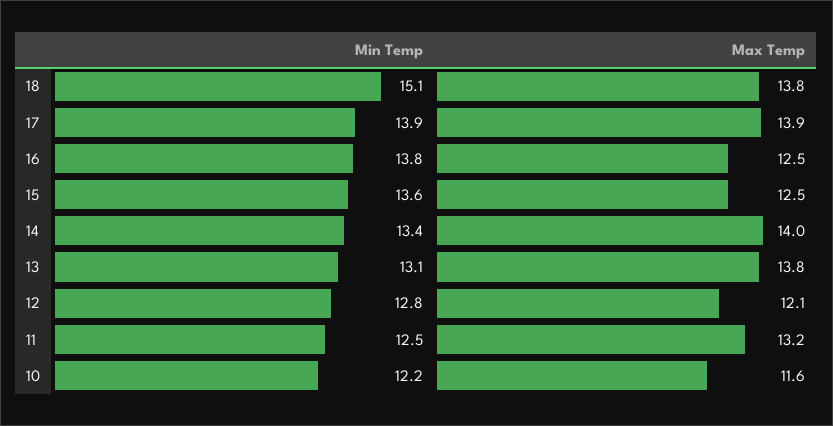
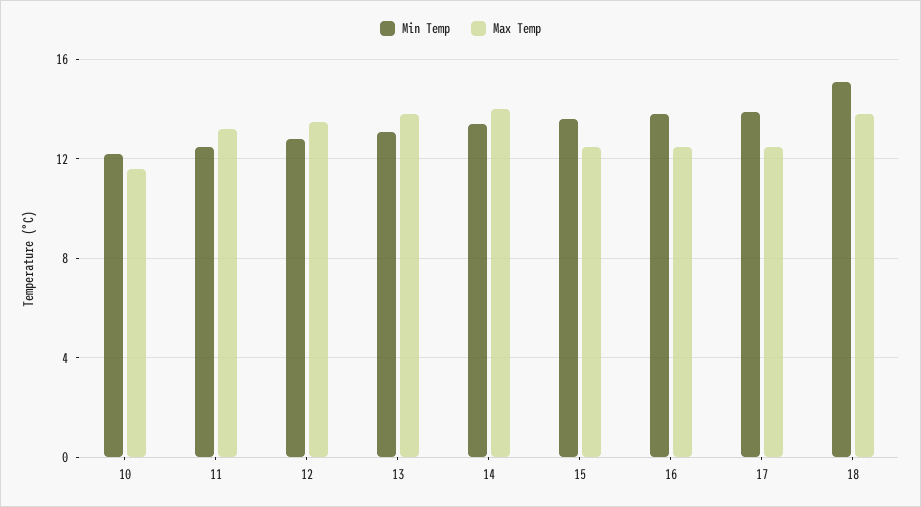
Max Temp, 17: 13.9 -> 12.5
Max Temp, 12: 12.1 -> 13.5

